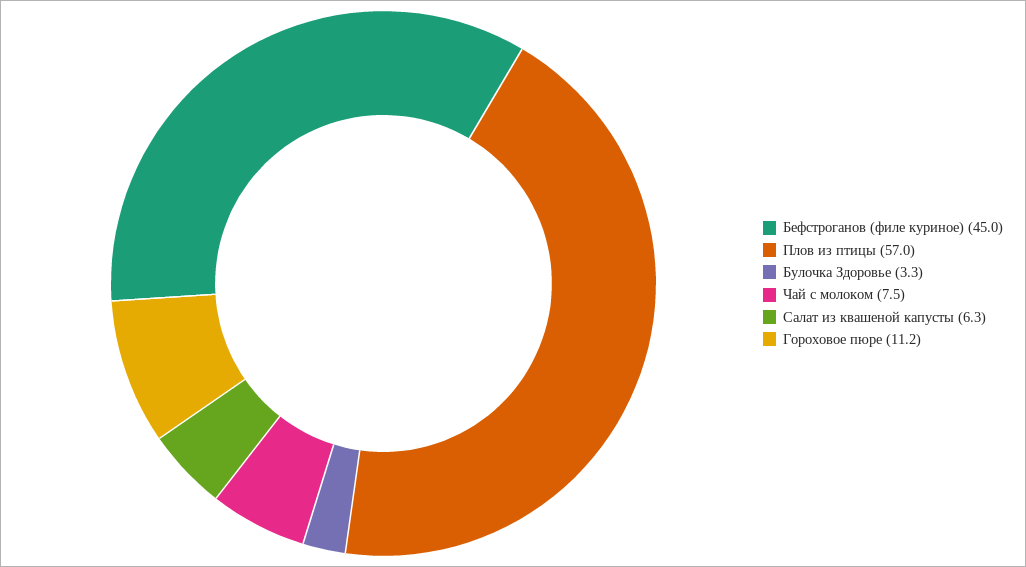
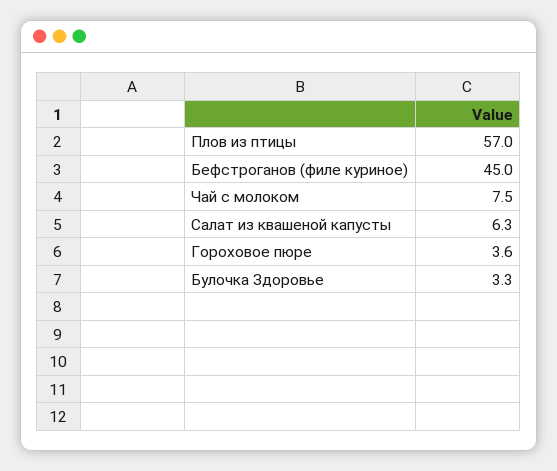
Гороховое пюре: 11.2 -> 3.6

